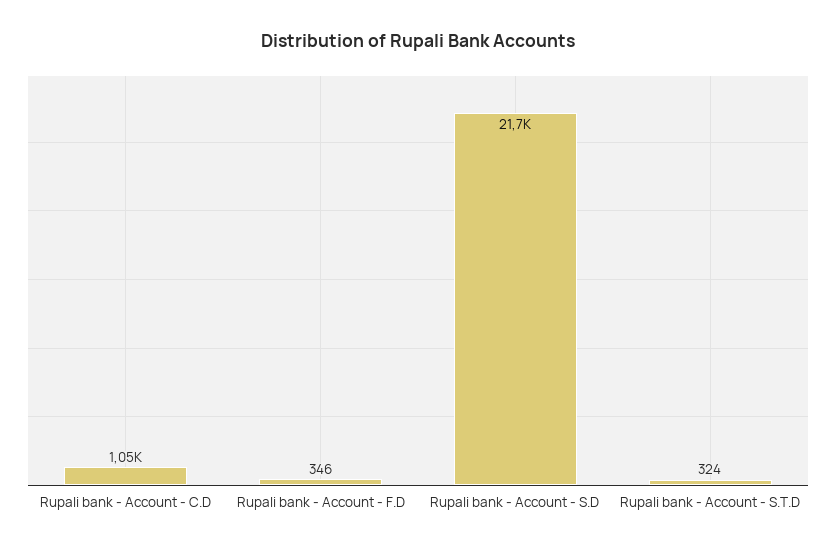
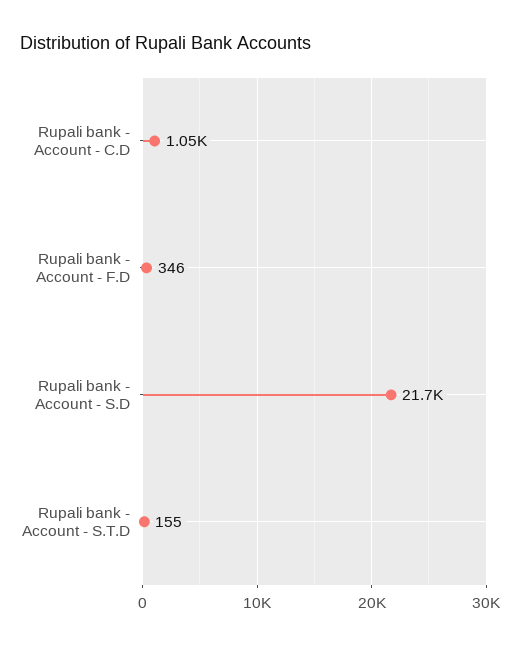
Rupali bank - Account - S.T.D: 324 -> 155

